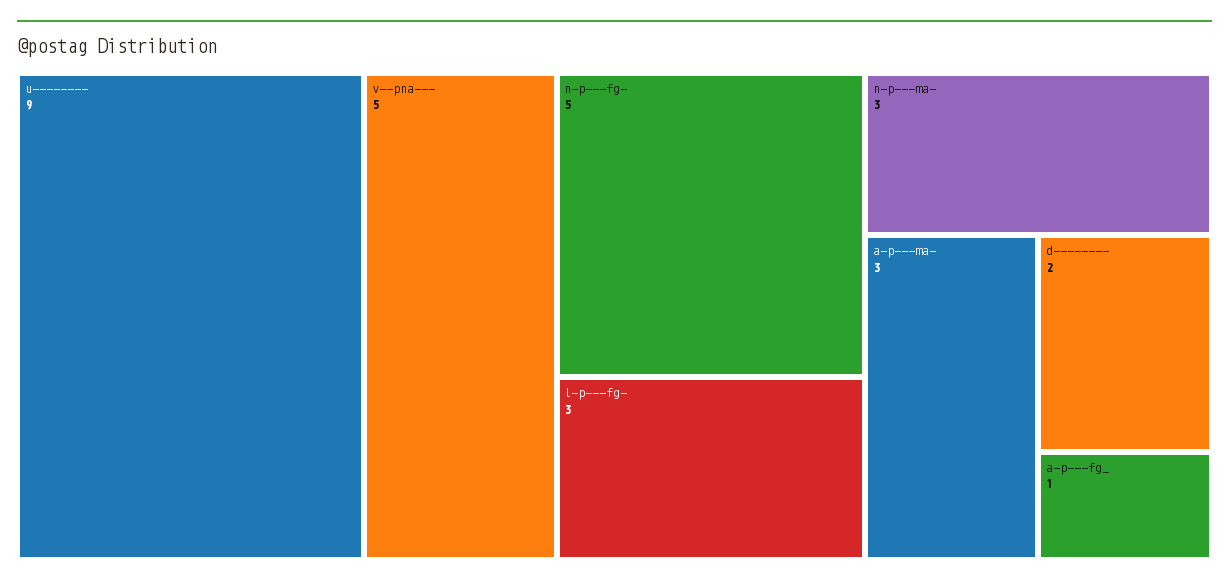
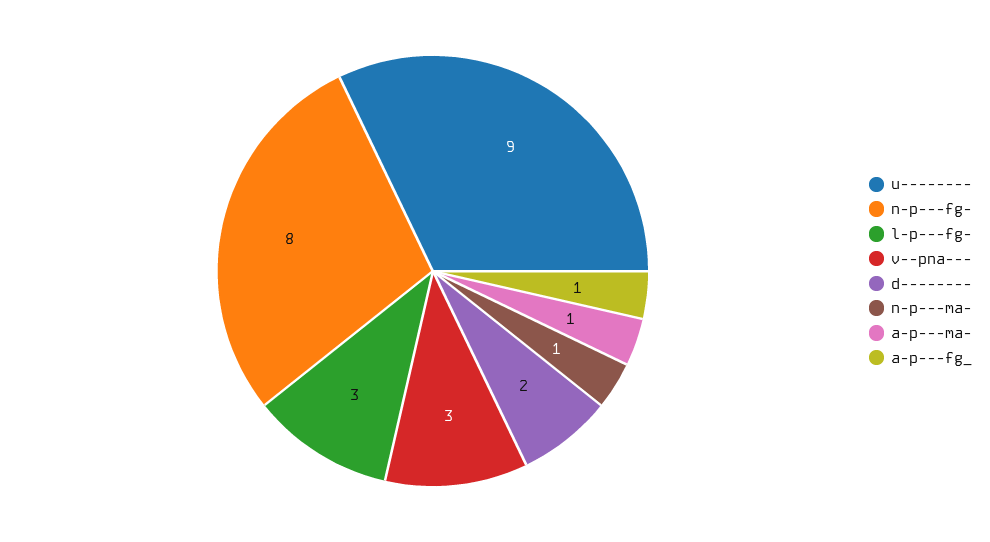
v--pna---: 5 -> 3
n-p---fg-: 5 -> 8
n-p---ma-: 3 -> 1
a-p---ma-: 3 -> 1

